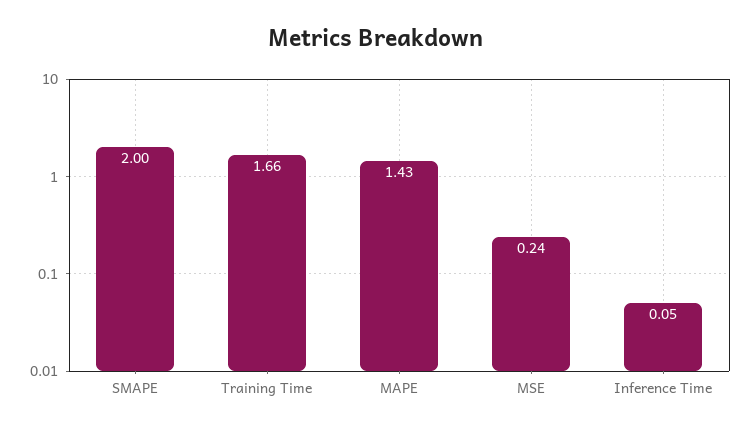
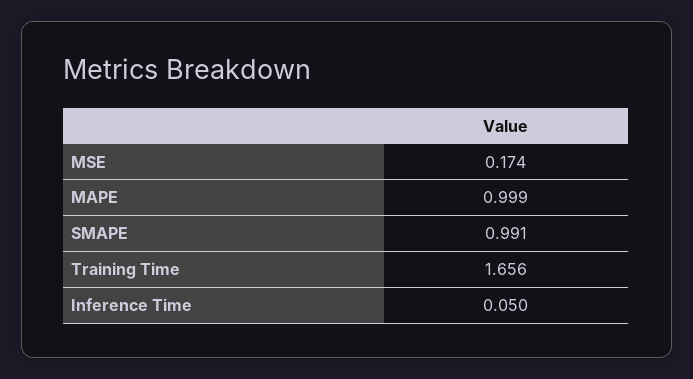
SMAPE: 2 -> 0.991
MAPE: 1.43 -> 0.999
MSE: 0.24 -> 0.174

